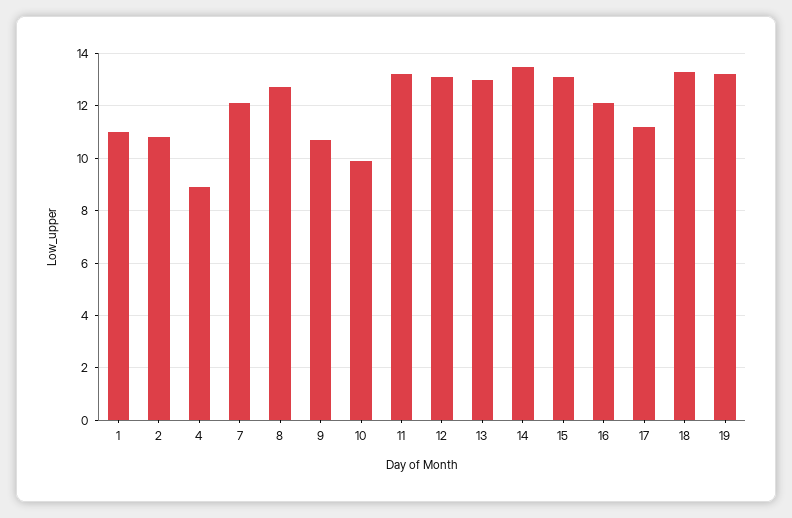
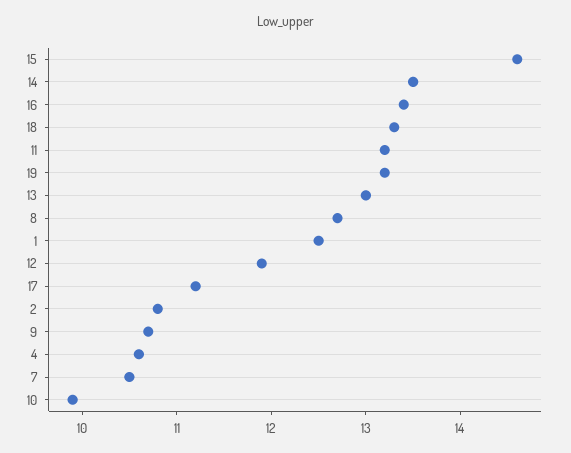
1: 11 -> 12.5
4: 9 -> 10.6
7: 12 -> 10.5
12: 13 -> 11.9
15: 13 -> 14.6
16: 12 -> 13.4

